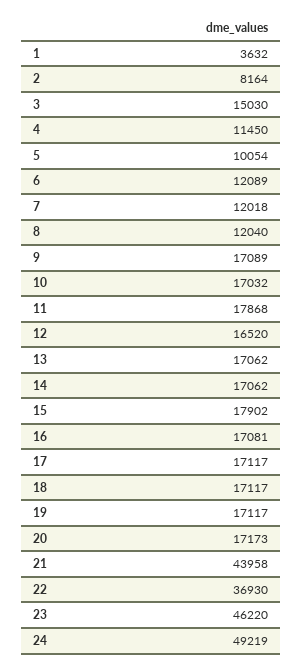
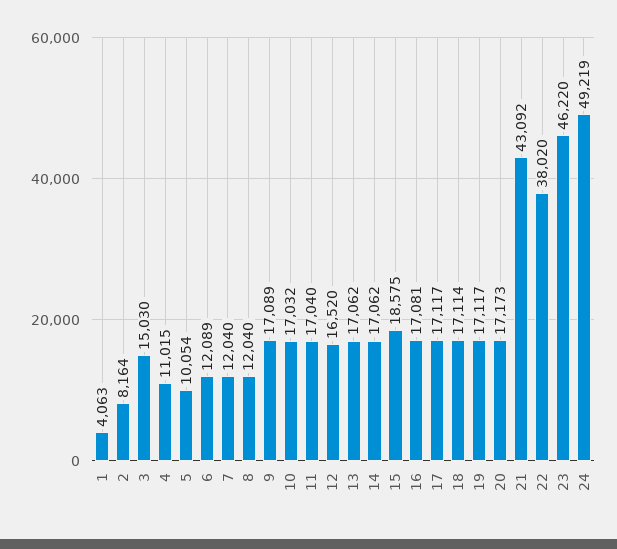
1: 3632 -> 4063
4: 11450 -> 11015
7: 12018 -> 12040
11: 17868 -> 17040
15: 17902 -> 18575
18: 17117 -> 17114
21: 43958 -> 43092
22: 36930 -> 38020

